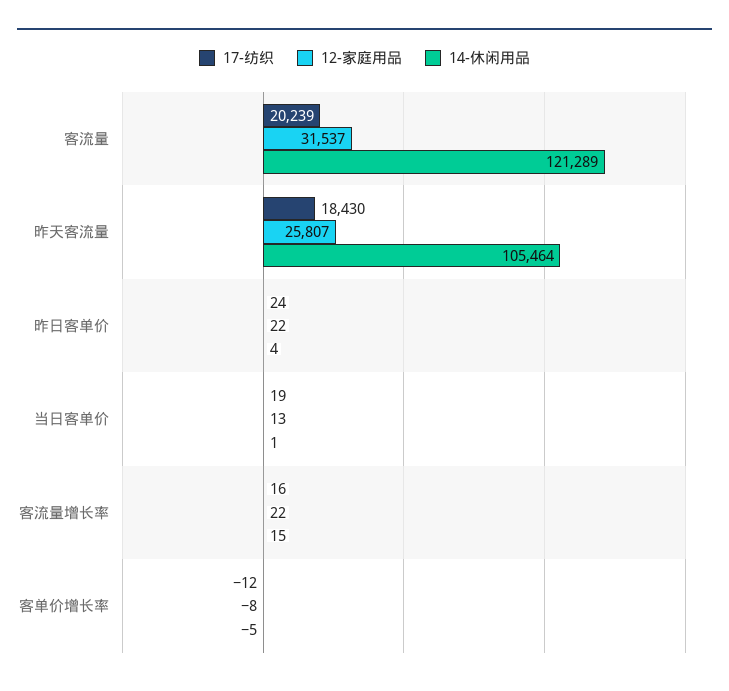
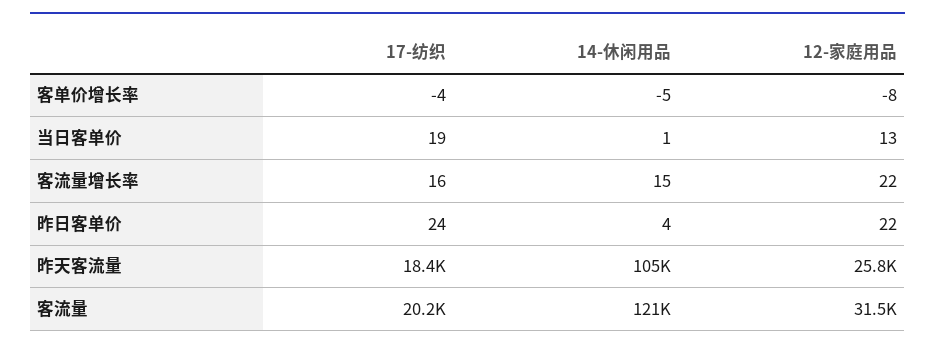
17-纺织, 客单价增长率: -12 -> -4

